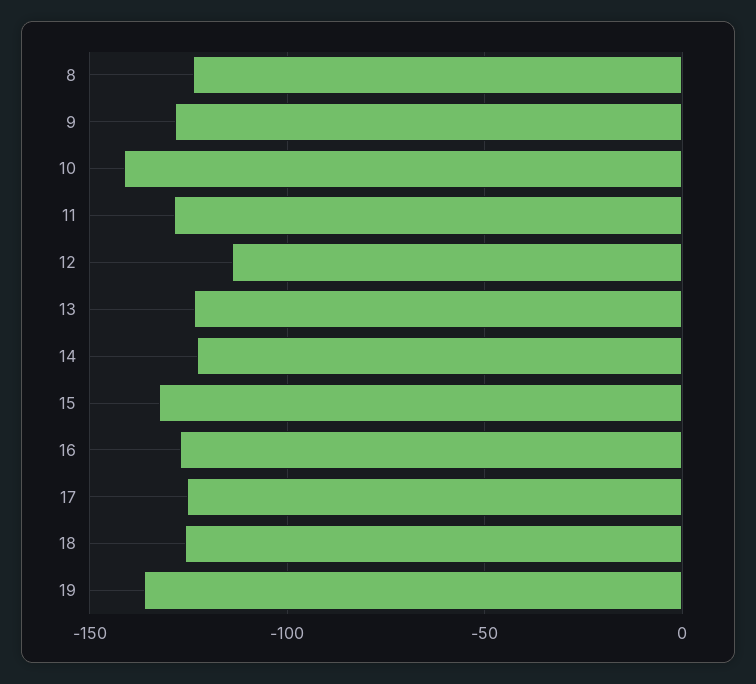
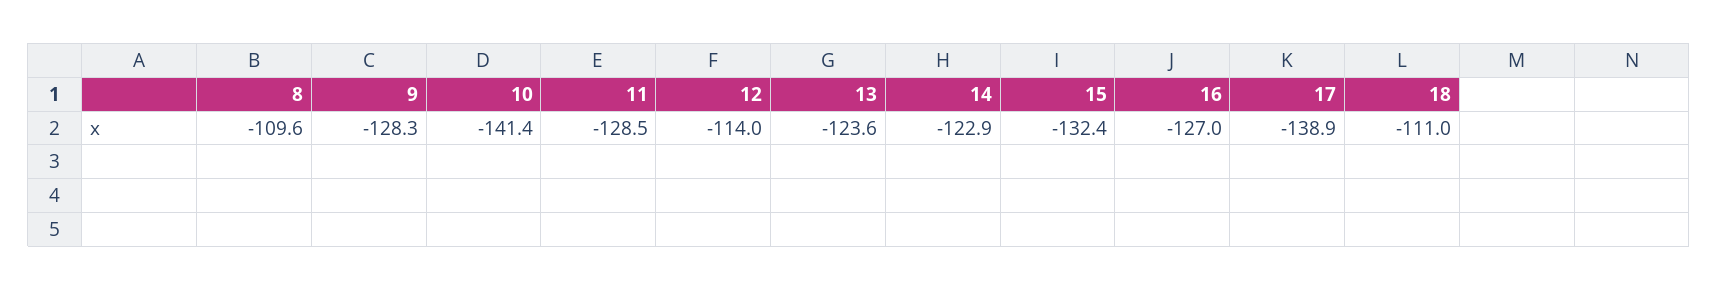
8: -125 -> -109.6
17: -125 -> -138.9
18: -125 -> -111
19: -135 -> none

